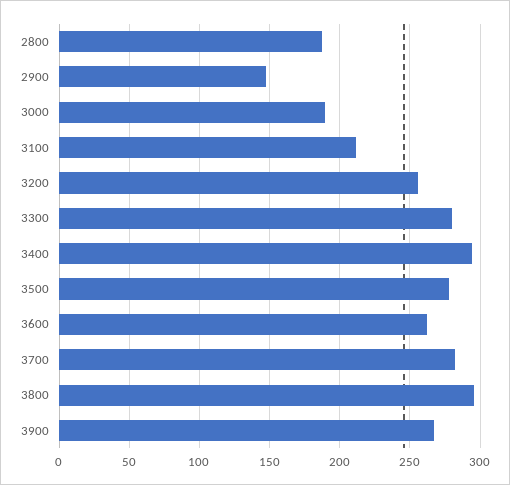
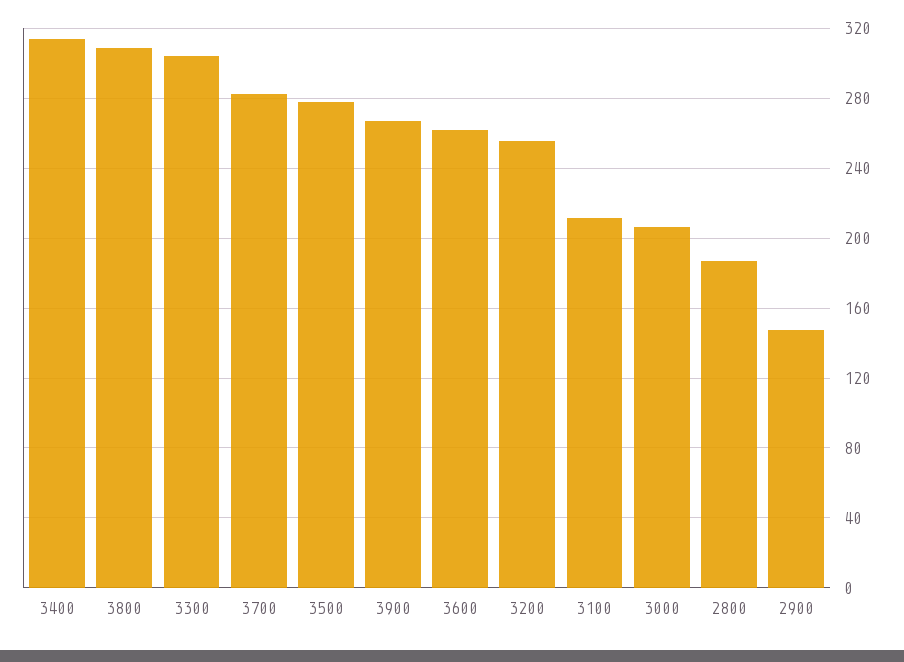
3000: 190 -> 205
3300: 280 -> 305
3400: 295 -> 315
3800: 295 -> 310

